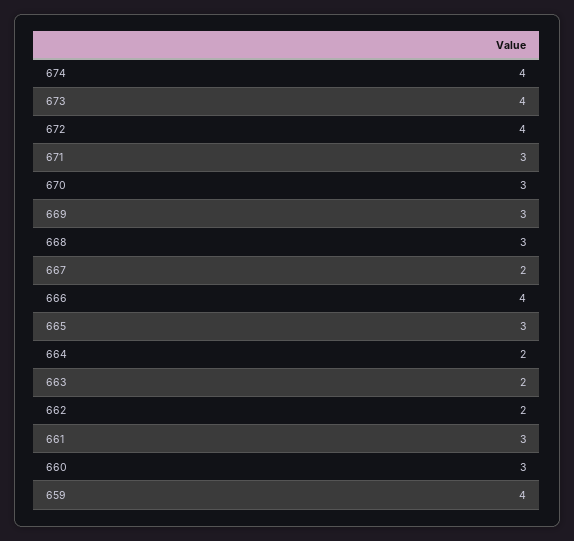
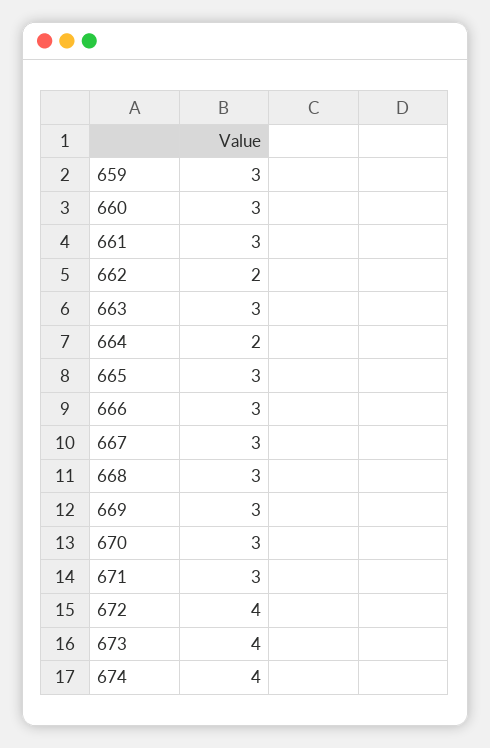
667: 2 -> 3
666: 4 -> 3
663: 2 -> 3
659: 4 -> 3

